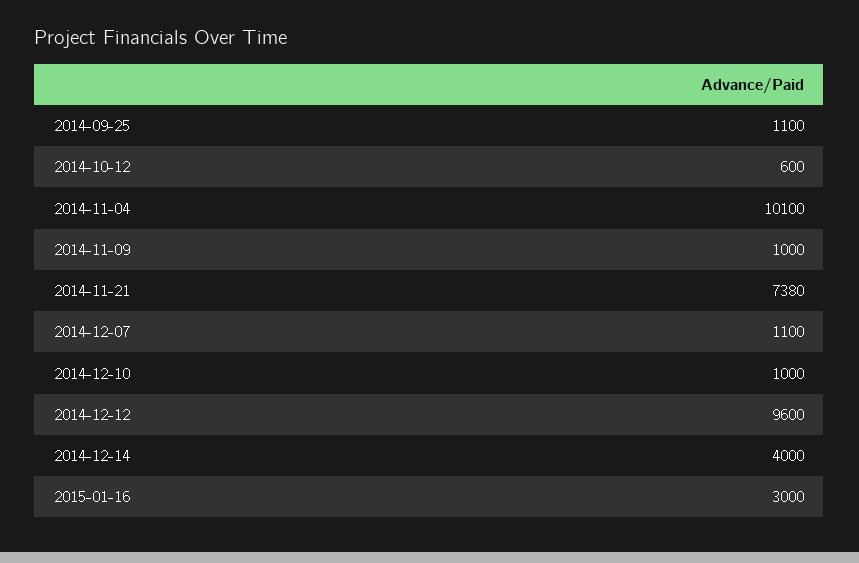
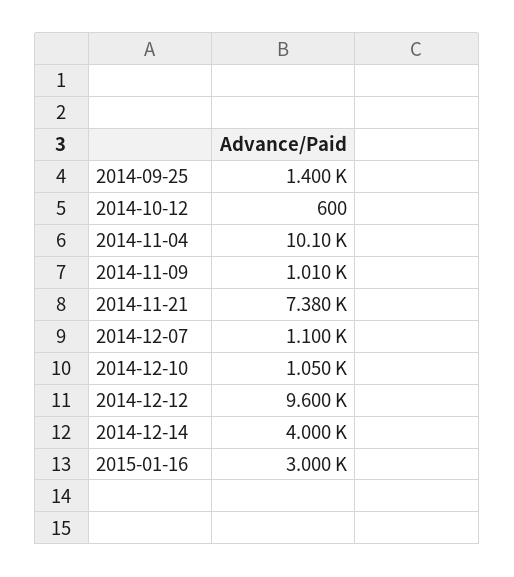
2014-09-25: 1100 -> 1400
2014-11-09: 1000 -> 1010
2014-12-10: 1000 -> 1050

